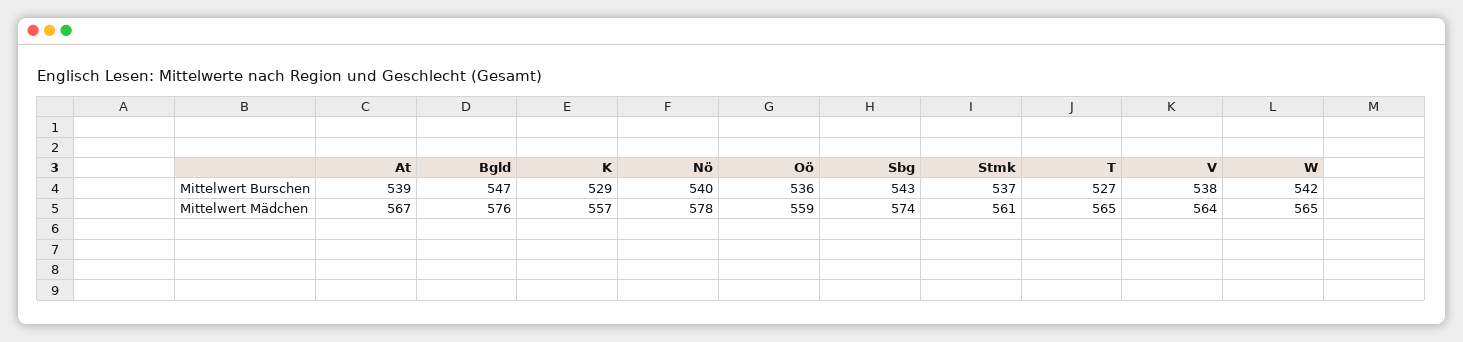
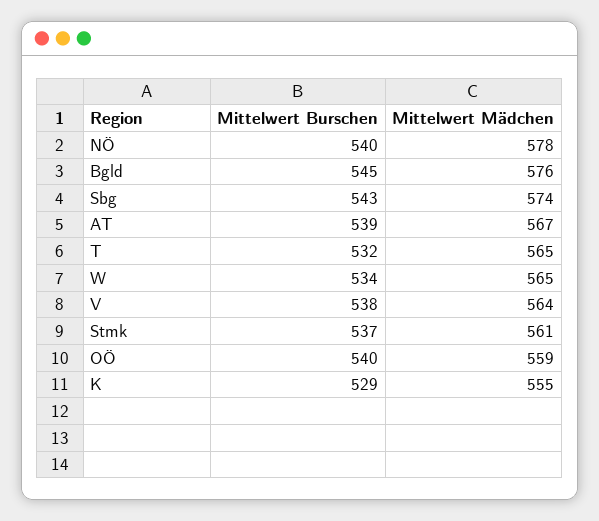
Bgld, Mittelwert Burschen: 547 -> 545
Oö, Mittelwert Burschen: 536 -> 540
T, Mittelwert Burschen: 527 -> 532
W, Mittelwert Burschen: 542 -> 534
K, Mittelwert Mädchen: 557 -> 555

